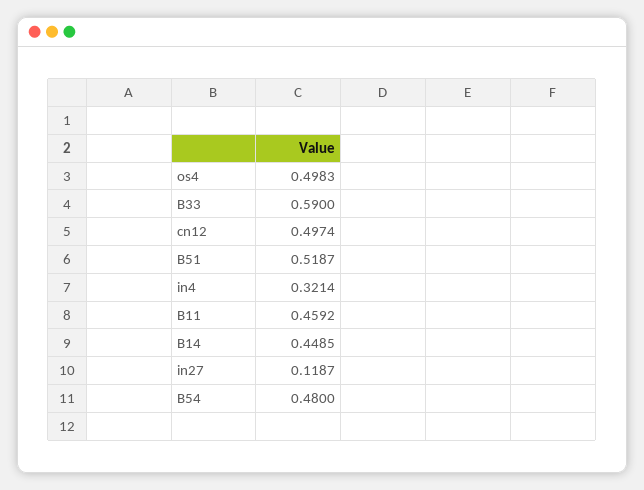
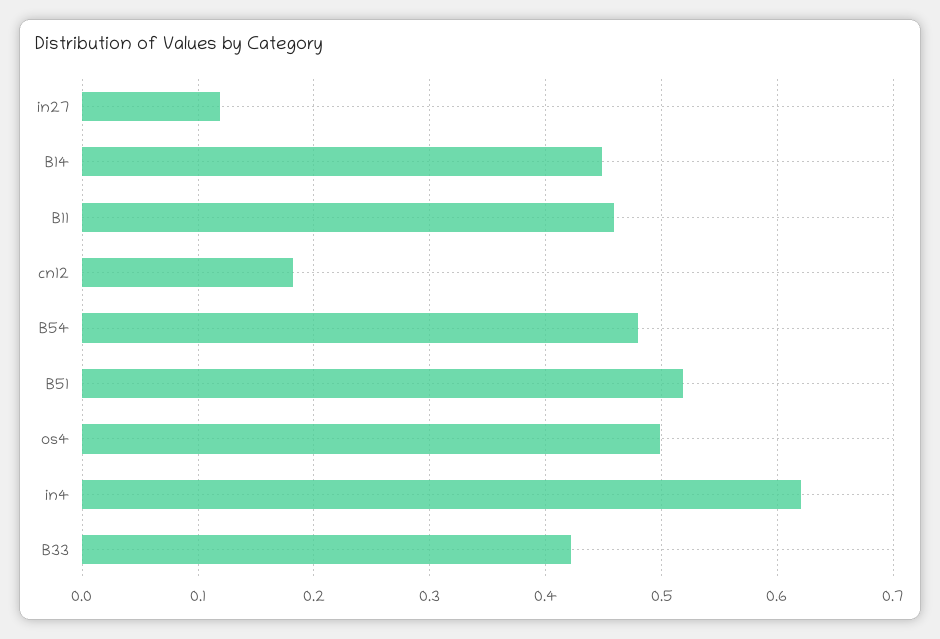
B33: 0.59 -> 0.42
cn12: 0.4974 -> 0.18
in4: 0.3214 -> 0.62

